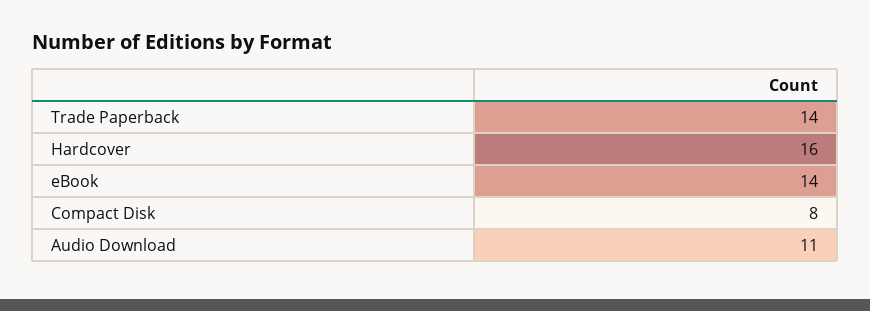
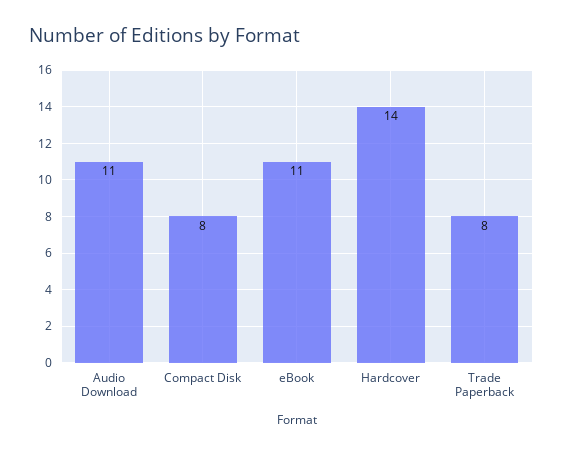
Trade Paperback: 14 -> 8
Hardcover: 16 -> 14
eBook: 14 -> 11

